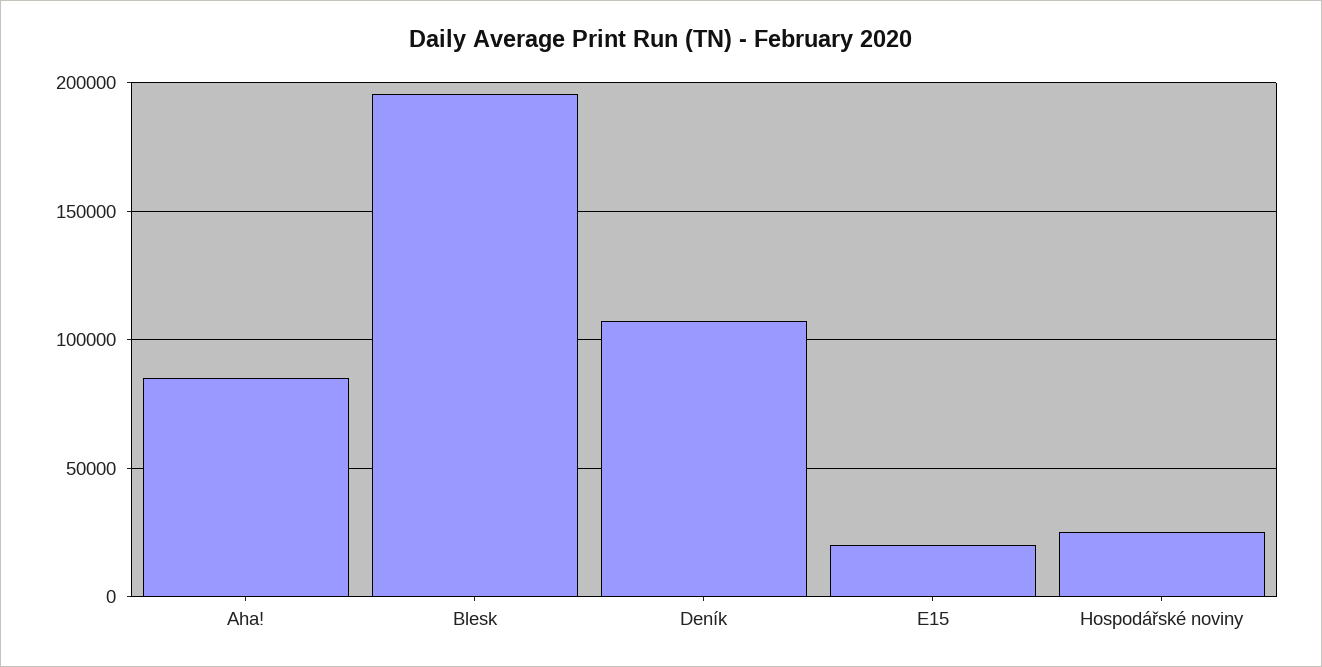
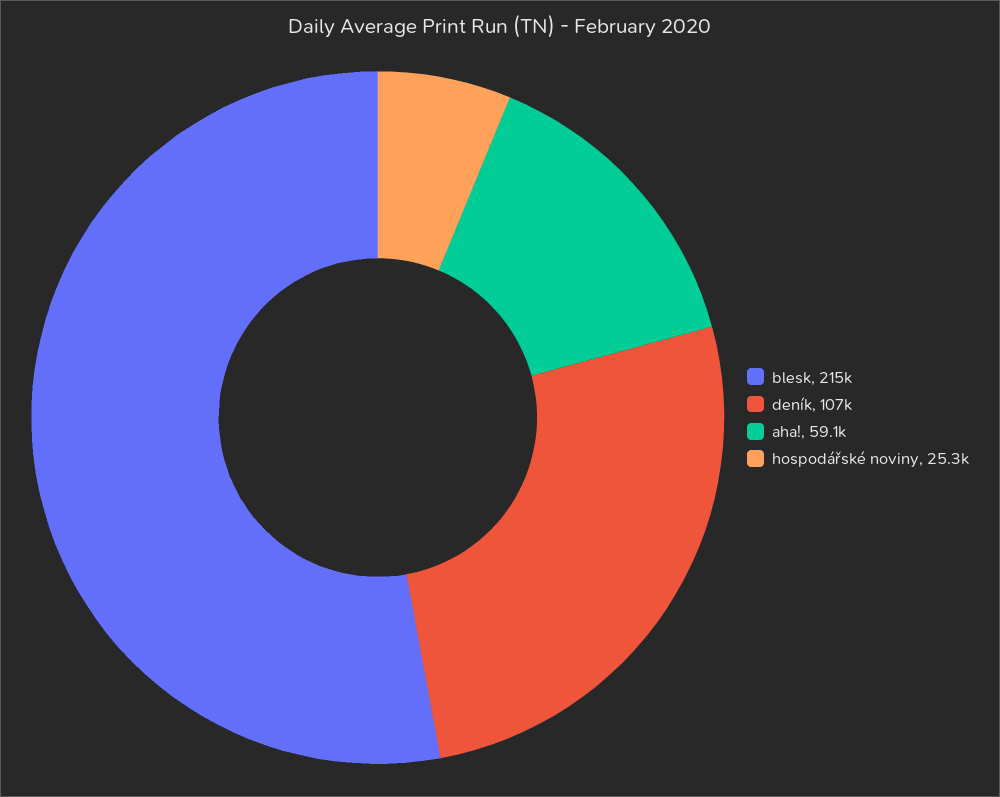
Aha!: 85000 -> 59100
Blesk: 195000 -> 215000
E15: 20000 -> none

